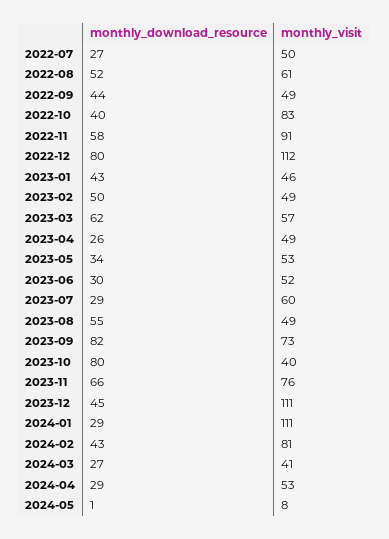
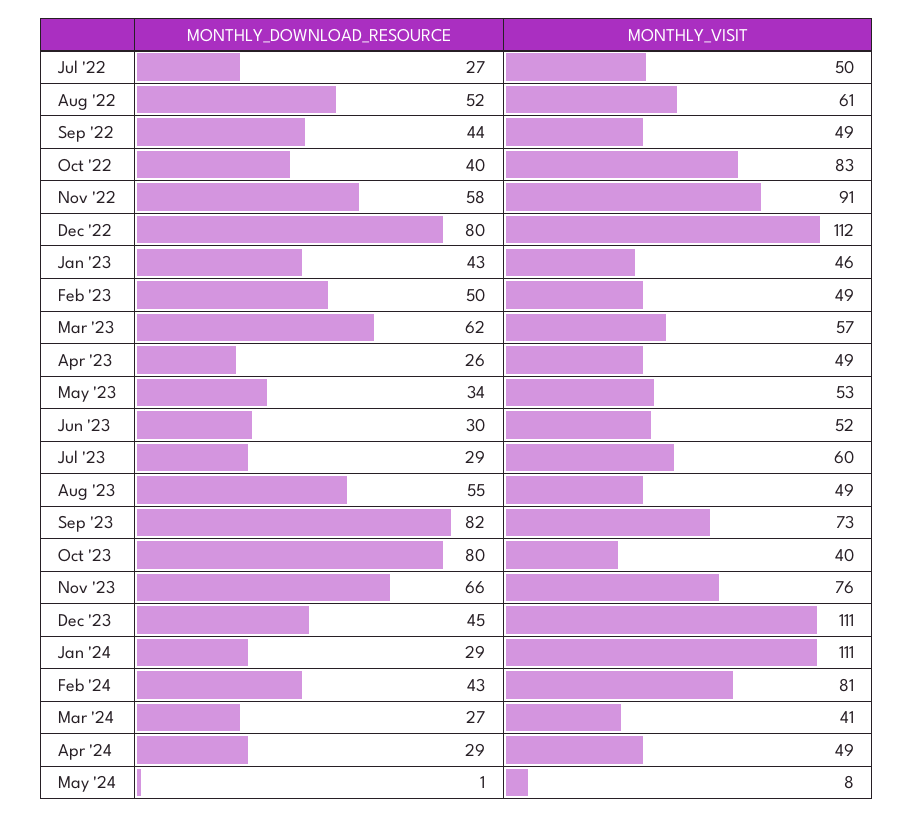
monthly_visit, 2024-04: 53 -> 49

